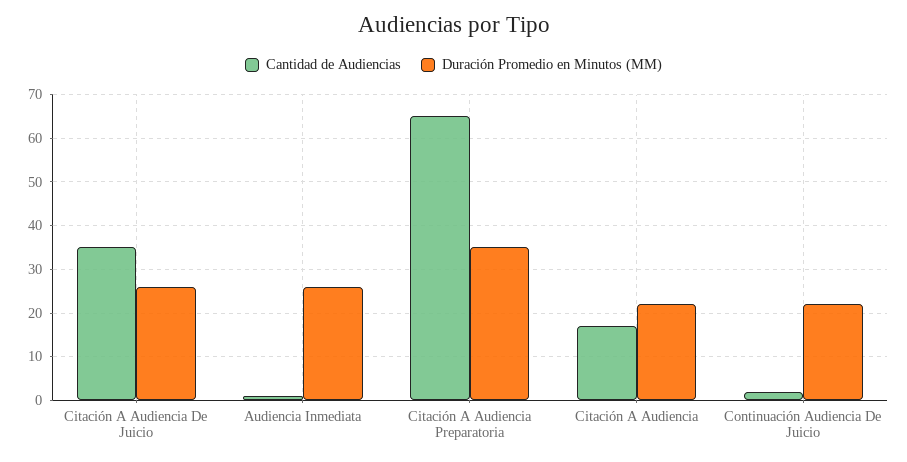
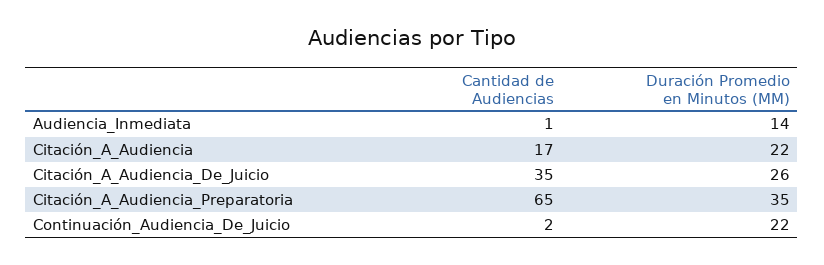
Duración Promedio en Minutos (MM), Audiencia Inmediata: 25 -> 14

